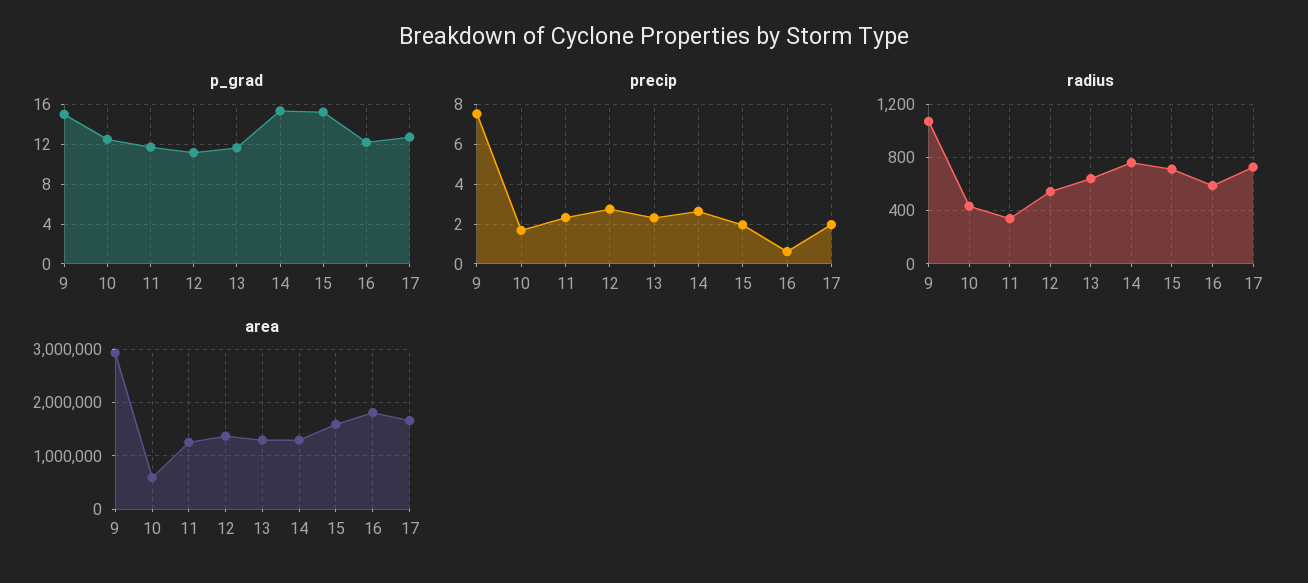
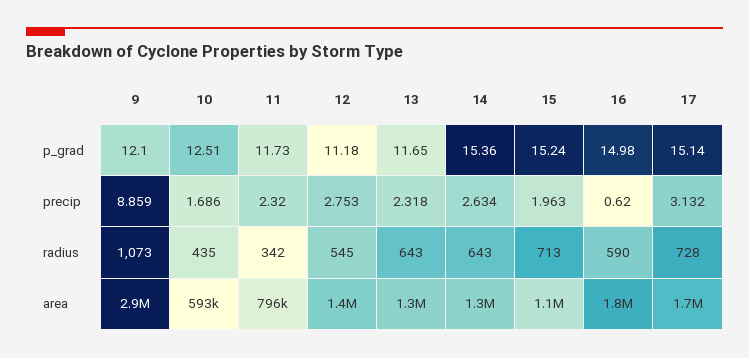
p_grad, 9: 15 -> 12.1
p_grad, 16: 12 -> 14.98
p_grad, 17: 13 -> 15.14
precip, 9: 7.5 -> 8.859
precip, 17: 2 -> 3.132
radius, 14: 750 -> 643
area, 11: 1200000 -> 796000
area, 15: 1600000 -> 1100000

